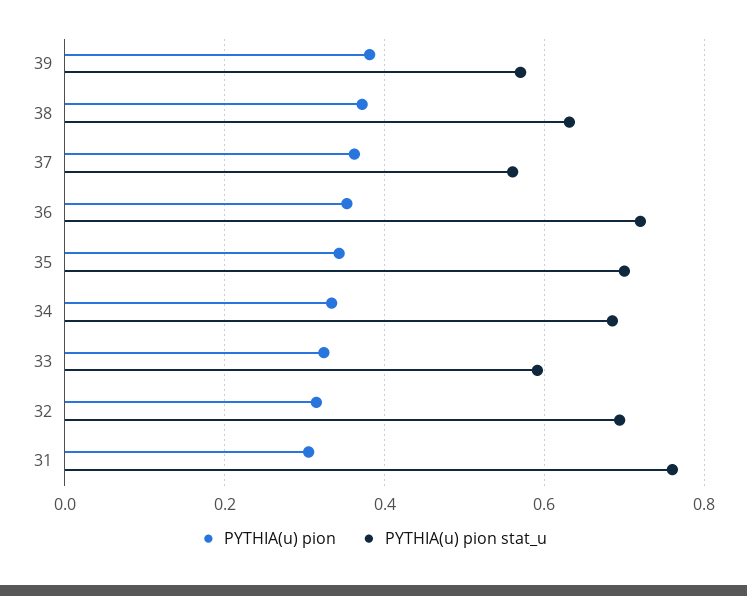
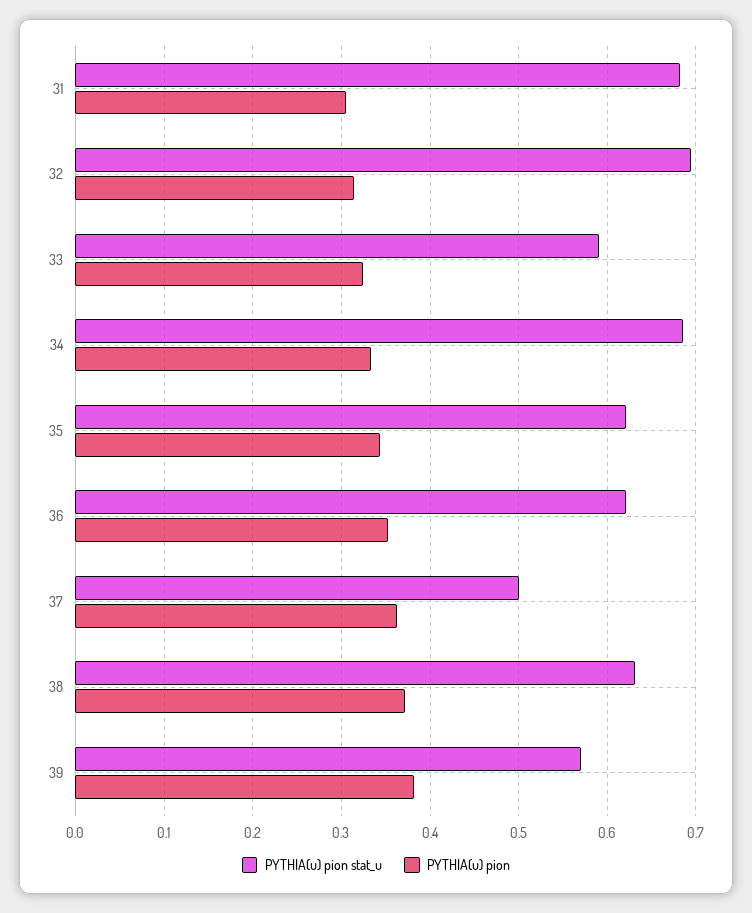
PYTHIA(u) pion stat_u, 37: 0.56 -> 0.5
PYTHIA(u) pion stat_u, 36: 0.72 -> 0.62
PYTHIA(u) pion stat_u, 35: 0.7 -> 0.62
PYTHIA(u) pion stat_u, 31: 0.76 -> 0.68

